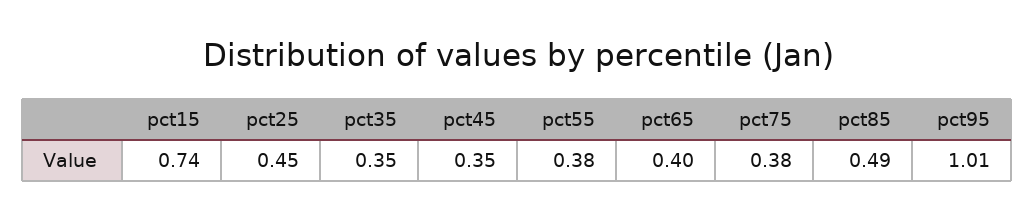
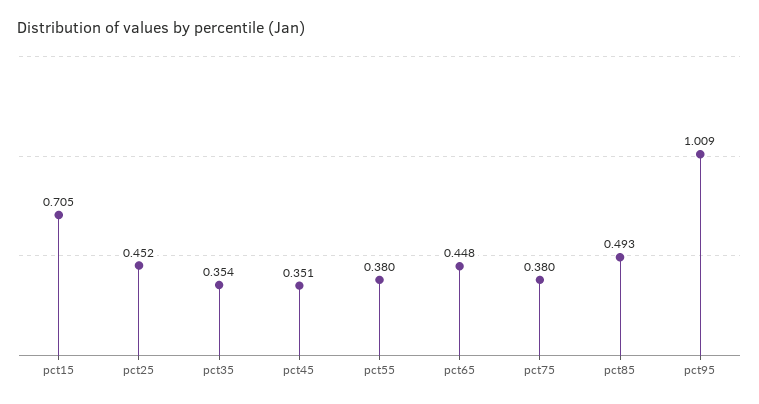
pct15: 0.74 -> 0.705
pct65: 0.4 -> 0.448

